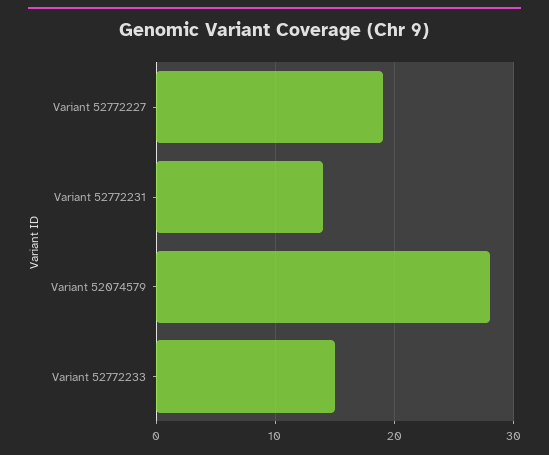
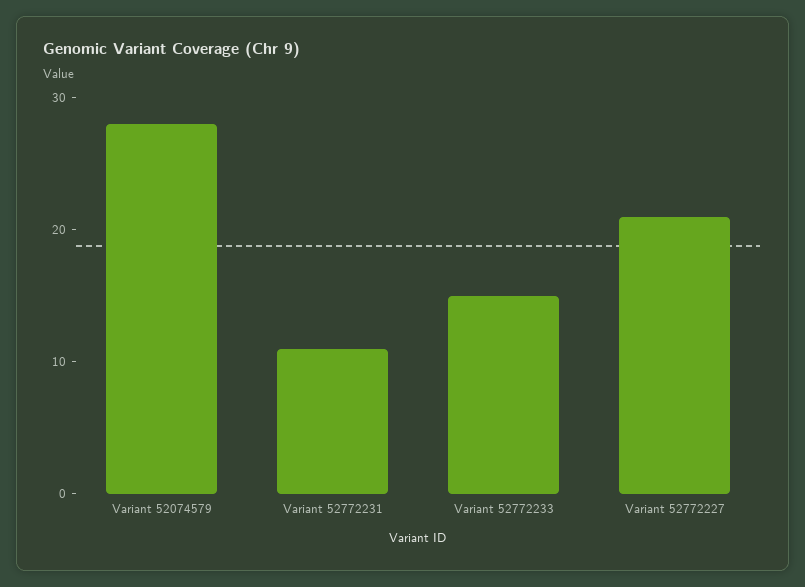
Variant 52772227: 19 -> 21
Variant 52772231: 14 -> 11

